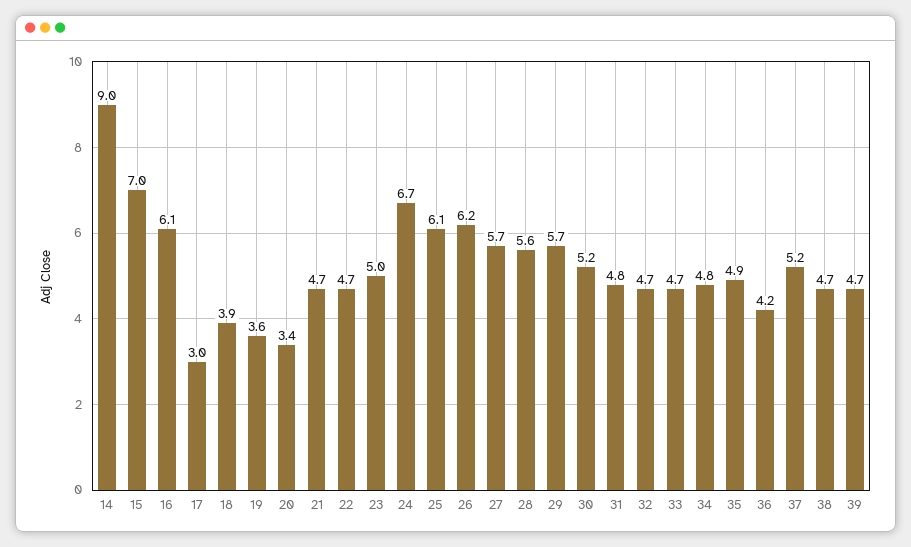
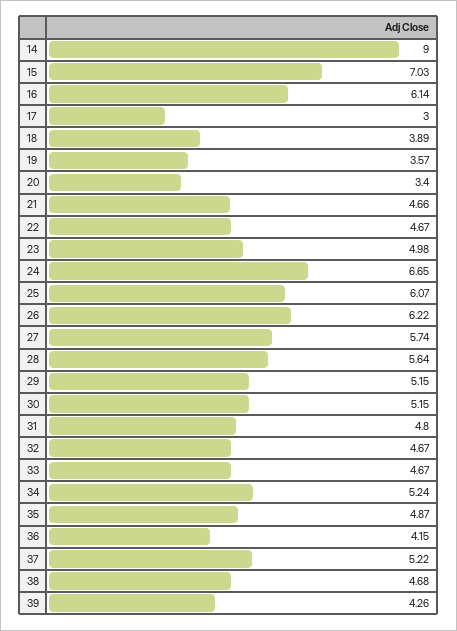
29: 5.7 -> 5.15
34: 4.8 -> 5.24
39: 4.7 -> 4.26

